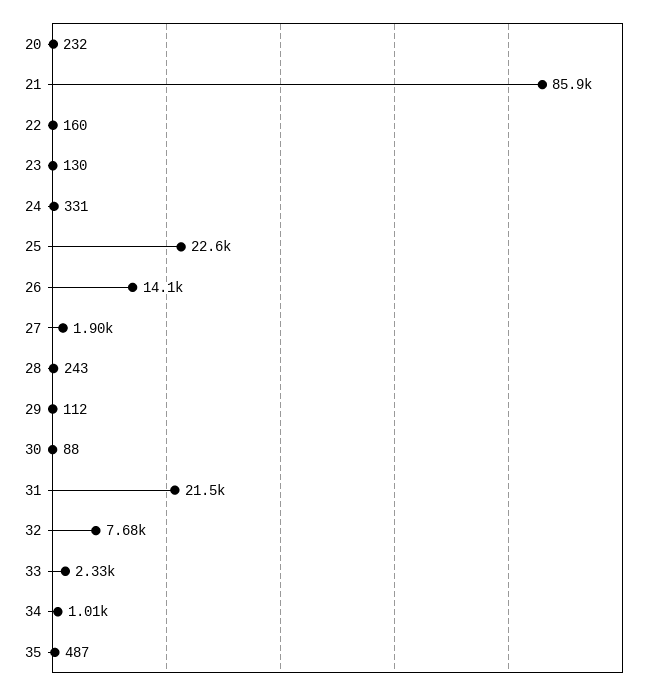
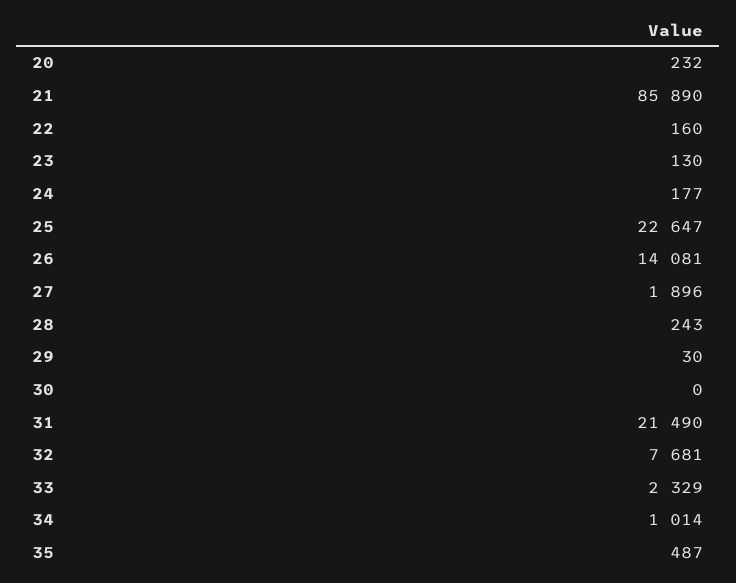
24: 331 -> 177
29: 112 -> 30
30: 88 -> 0

